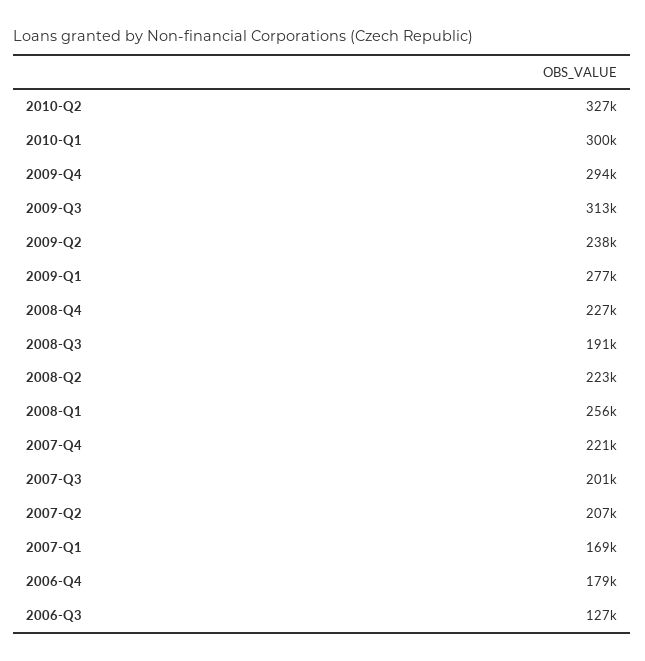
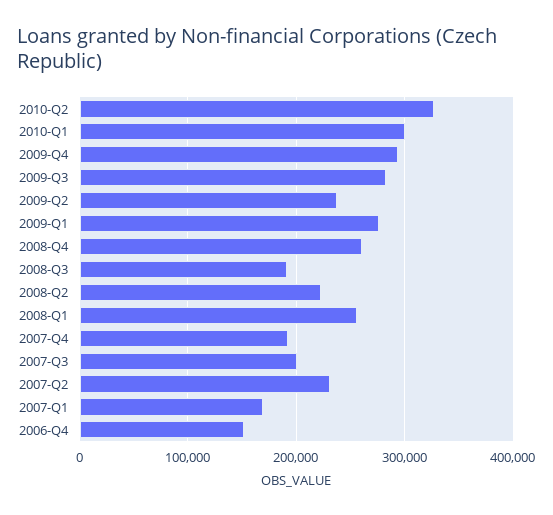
2009-Q3: 313000 -> 280000
2008-Q4: 227000 -> 260000
2007-Q4: 221000 -> 190000
2007-Q2: 207000 -> 230000
2006-Q4: 179000 -> 150000
2006-Q3: 127000 -> none

